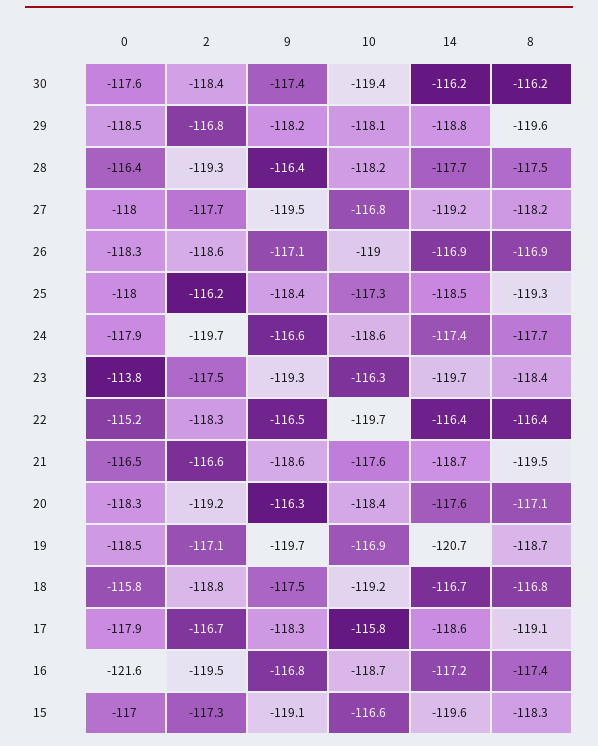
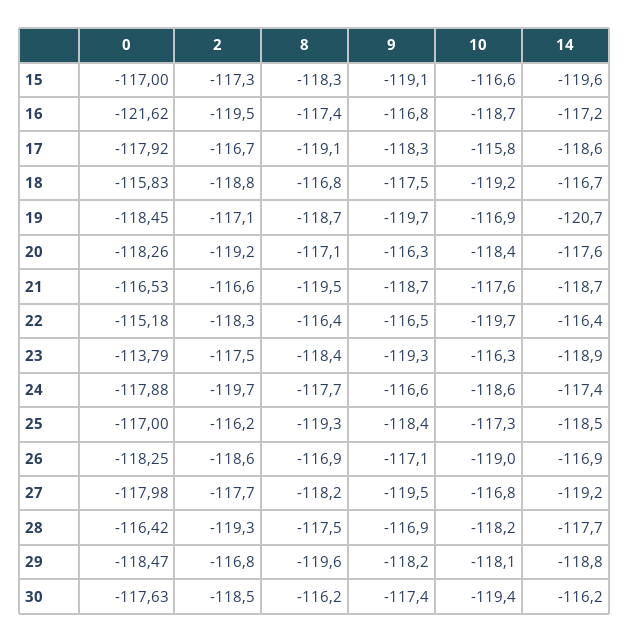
2, 30: -118.4 -> -118.5
9, 28: -116.4 -> -116.9
0, 25: -118 -> -117
14, 23: -119.7 -> -118.9
9, 21: -118.6 -> -118.7

